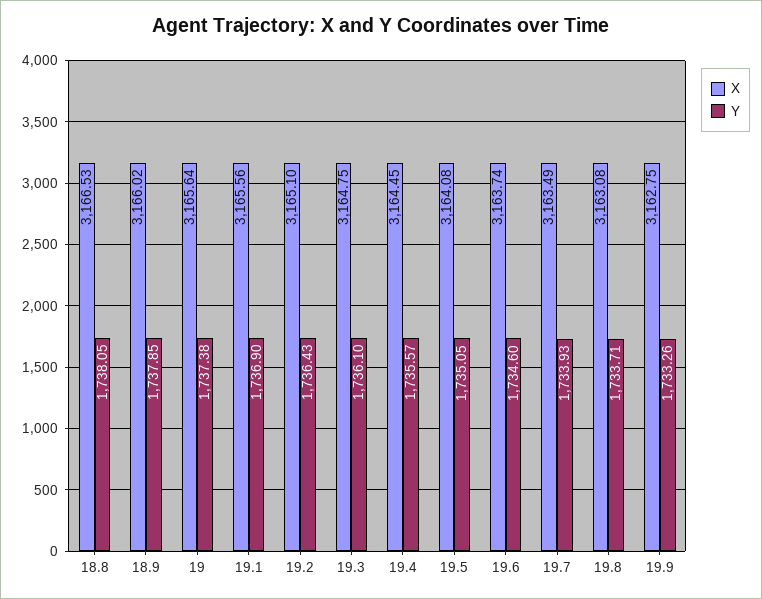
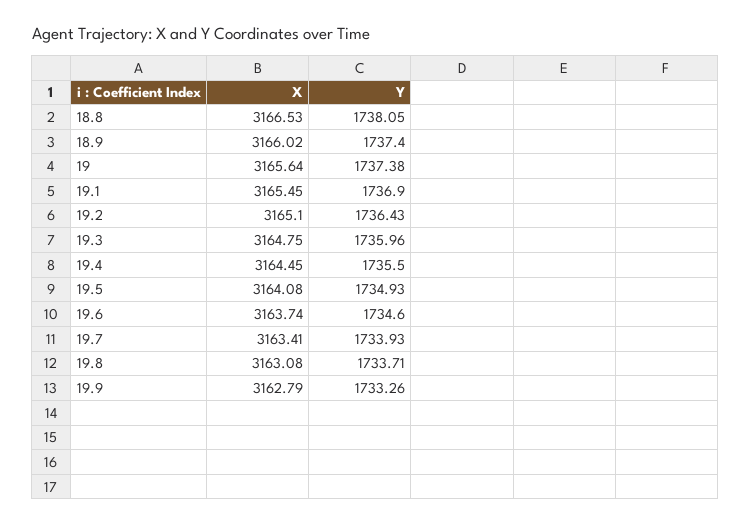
Y, 18.9: 1737.85 -> 1737.4
X, 19.1: 3165.56 -> 3165.45
Y, 19.3: 1736.1 -> 1735.96
Y, 19.4: 1735.57 -> 1735.5
Y, 19.5: 1735.05 -> 1734.93
X, 19.7: 3163.49 -> 3163.41
X, 19.9: 3162.75 -> 3162.79

